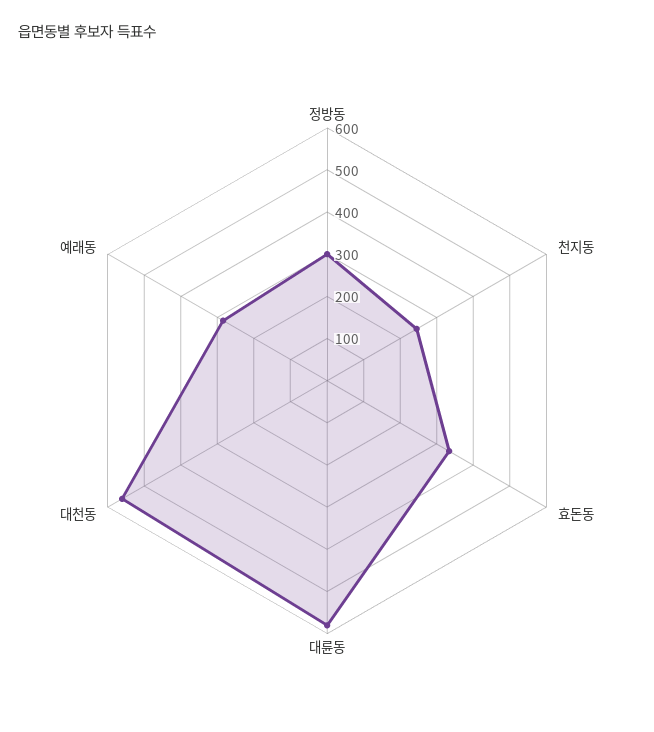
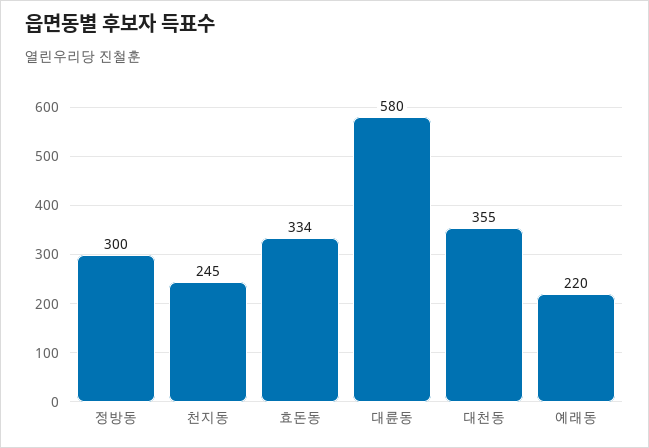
대천동: 560 -> 355
예래동: 280 -> 220

